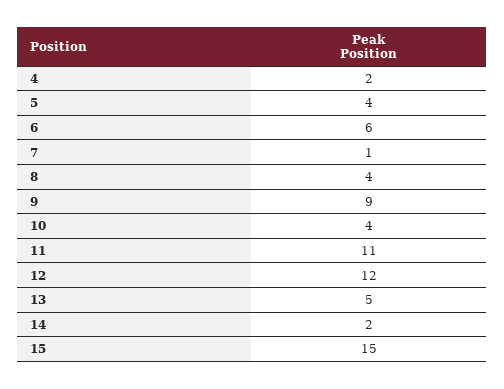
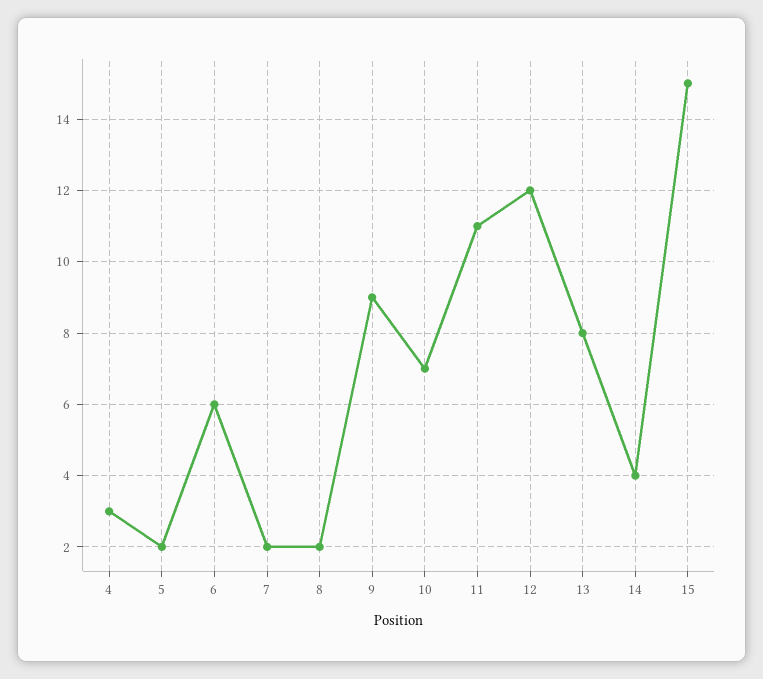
4: 2 -> 3
5: 4 -> 2
7: 1 -> 2
8: 4 -> 2
10: 4 -> 7
13: 5 -> 8
14: 2 -> 4

